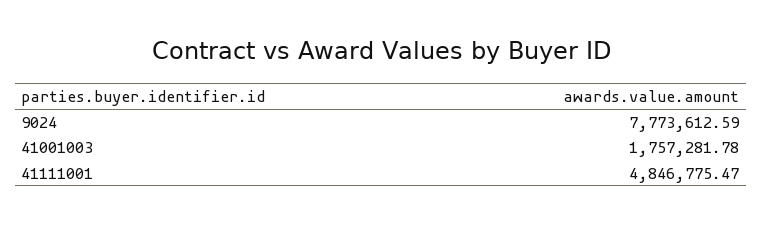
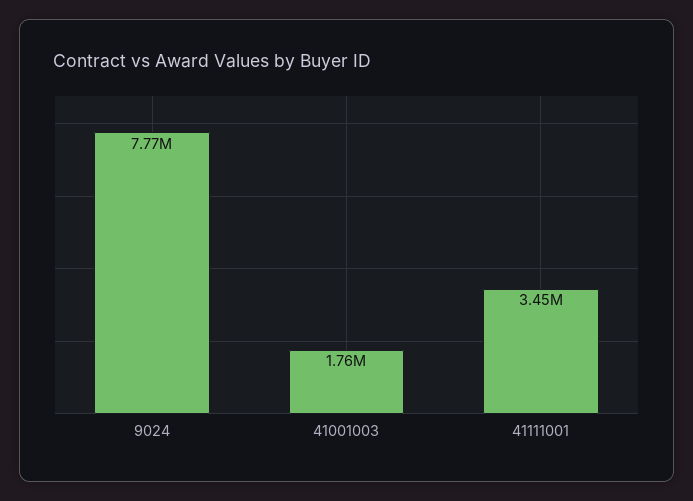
41111001: 4846775.47 -> 3450000

